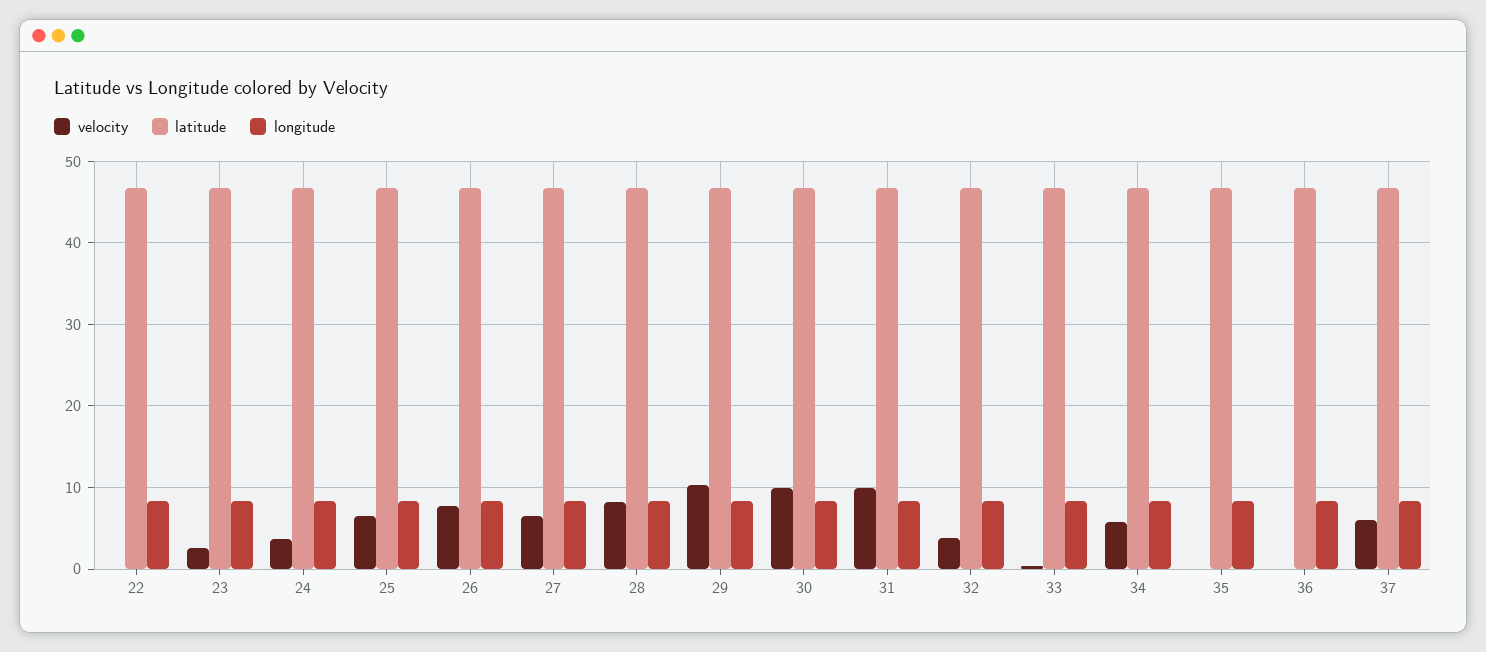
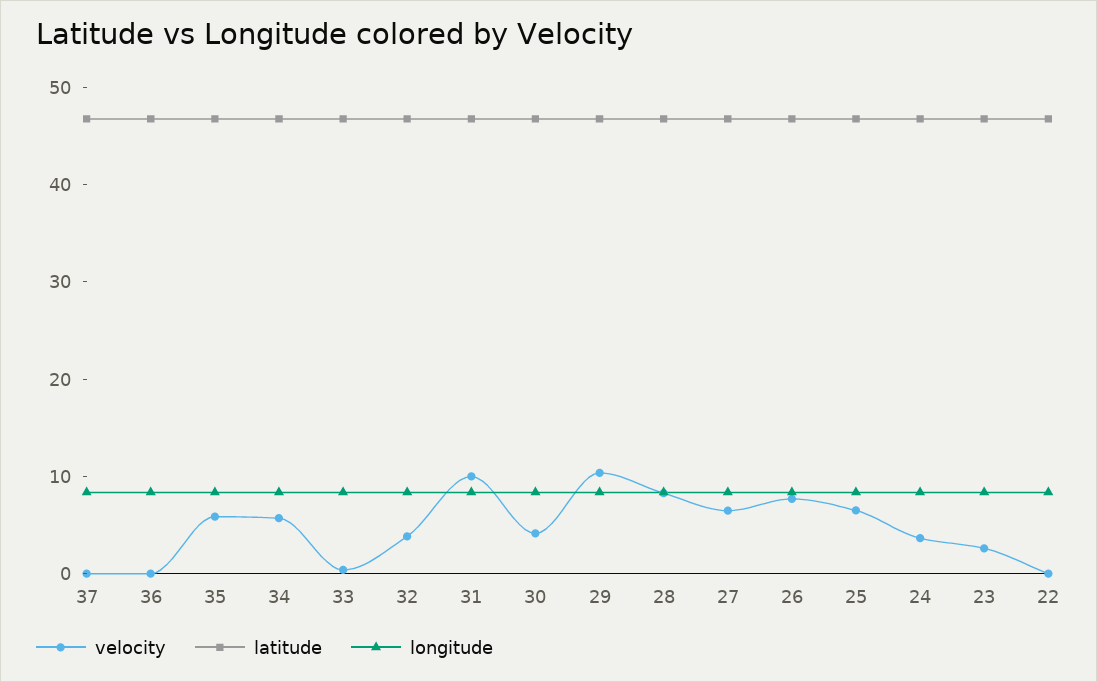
velocity, 30: 10 -> 4
velocity, 35: 0 -> 6
velocity, 37: 6 -> 0

